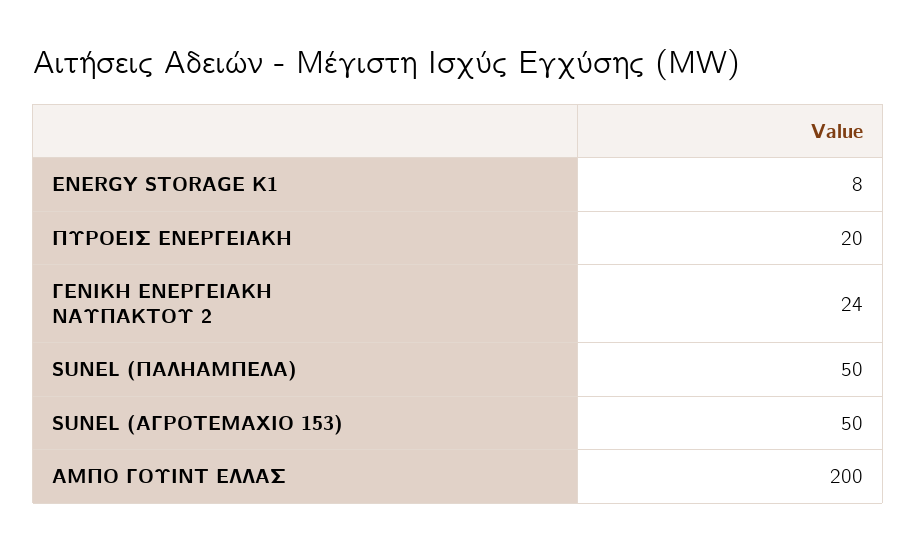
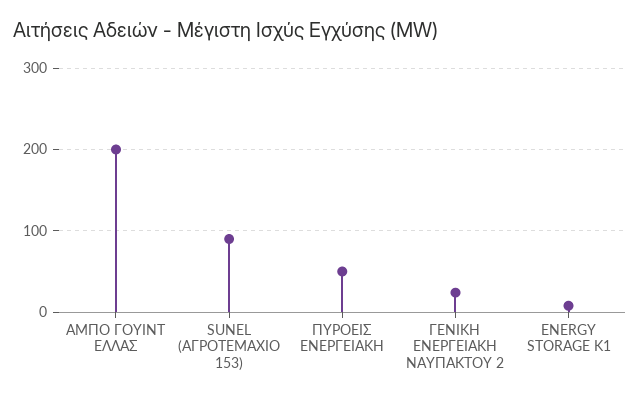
ΠΥΡΟΕΙΣ ΕΝΕΡΓΕΙΑΚΗ: 20 -> 50
SUNEL (ΠΑΛΗΑΜΠΕΛΑ): 50 -> none
SUNEL (ΑΓΡΟΤΕΜΑΧΙΟ 153): 50 -> 90

